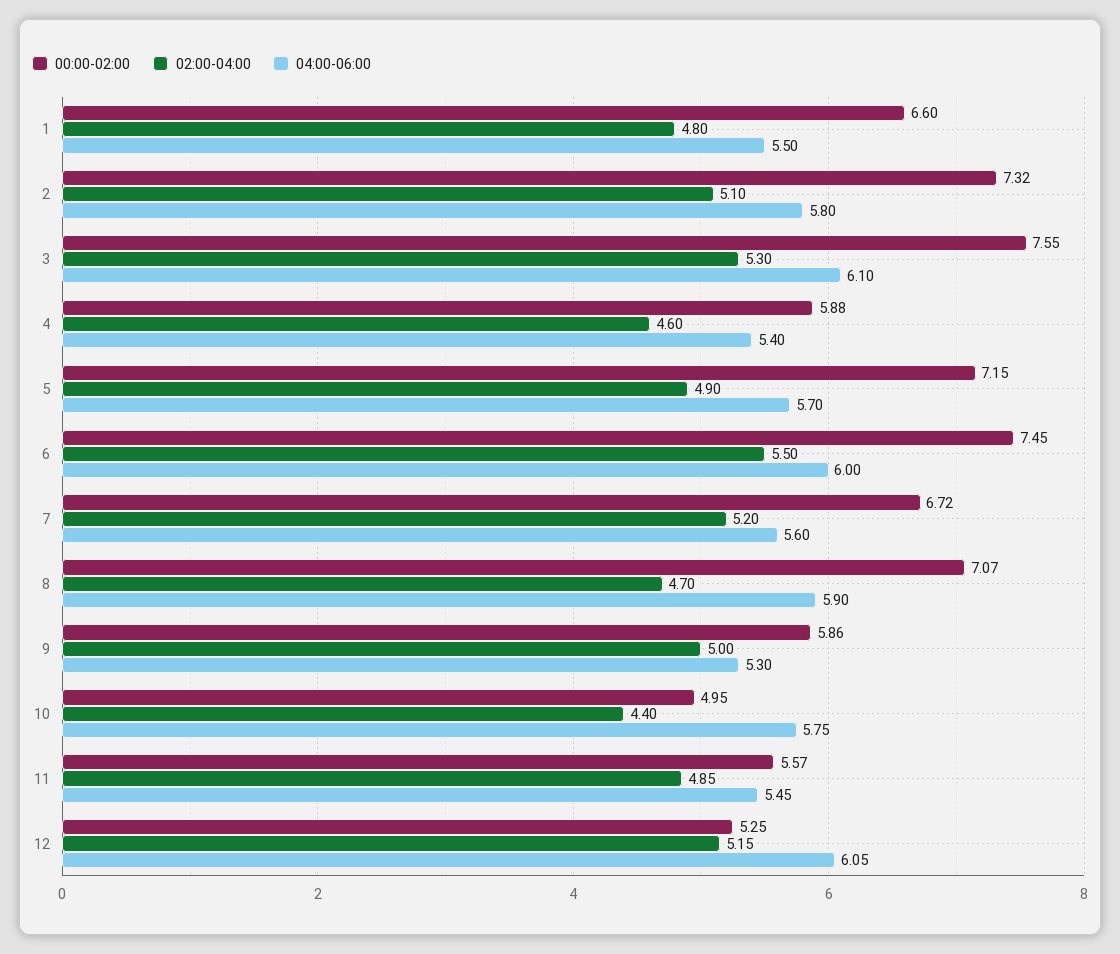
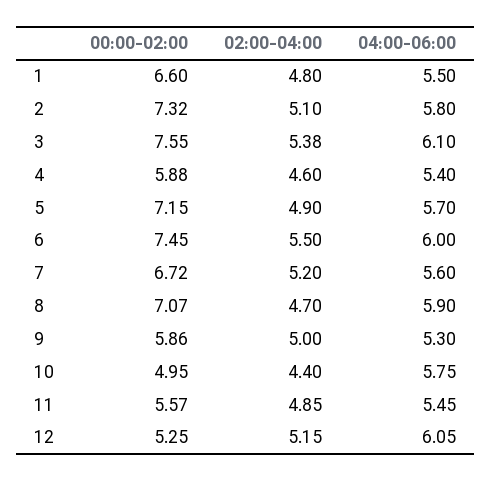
02:00-04:00, 3: 5.3 -> 5.38

